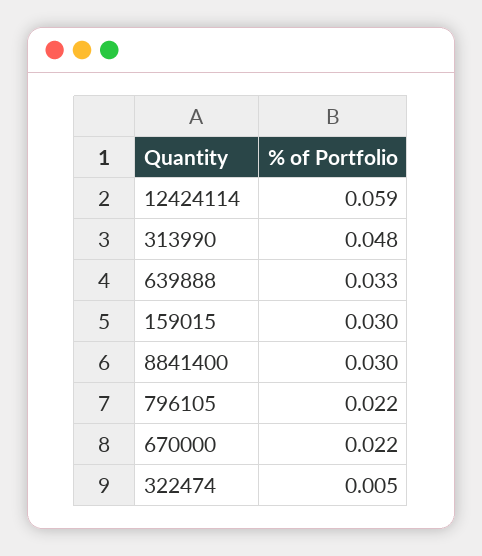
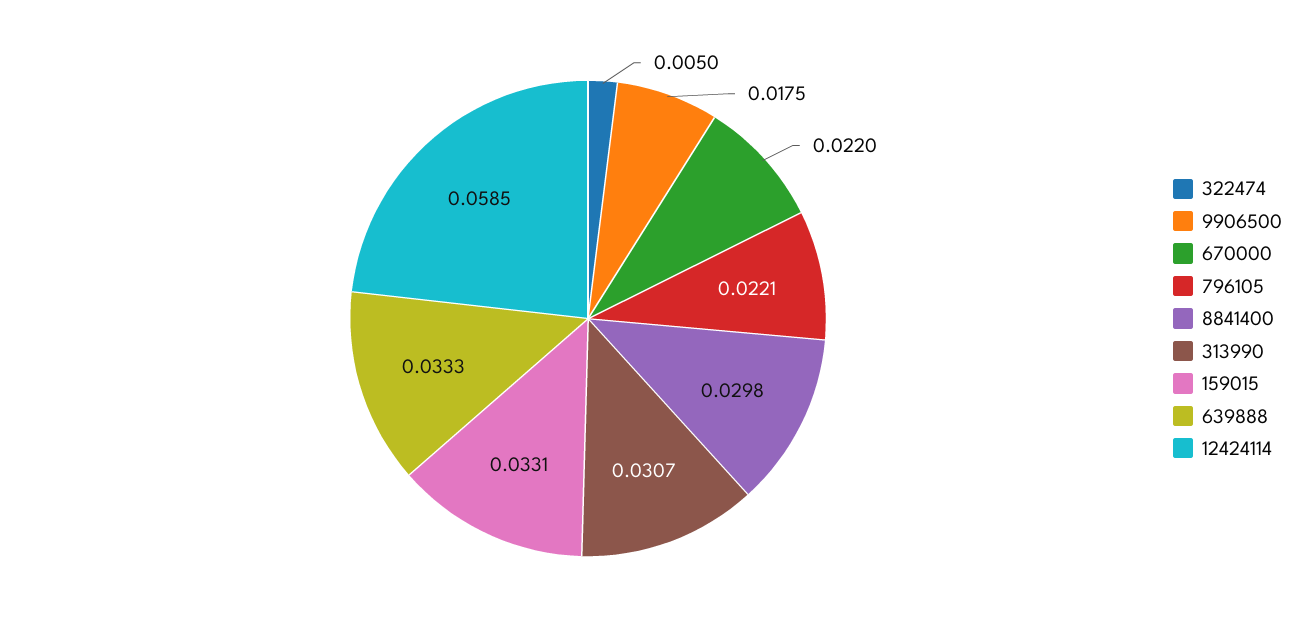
313990: 0.048 -> 0.0307
159015: 0.03 -> 0.0331
9906500: none -> 0.0175

